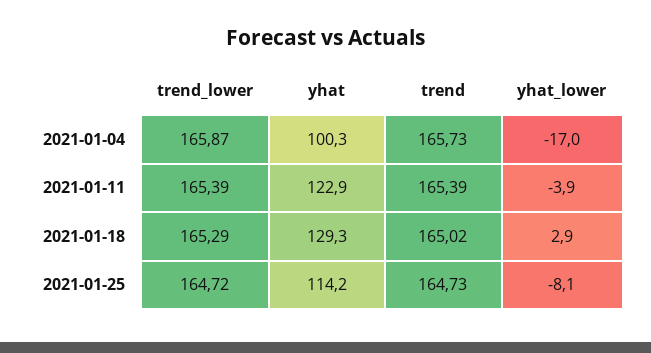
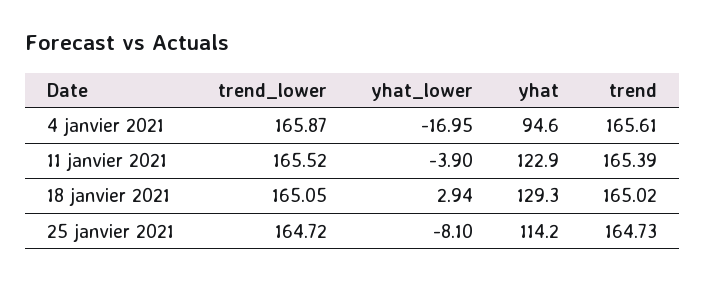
yhat, 2021-01-04: 100.3 -> 94.6
trend, 2021-01-04: 165.73 -> 165.61
trend_lower, 2021-01-11: 165.39 -> 165.52
trend_lower, 2021-01-18: 165.29 -> 165.05

